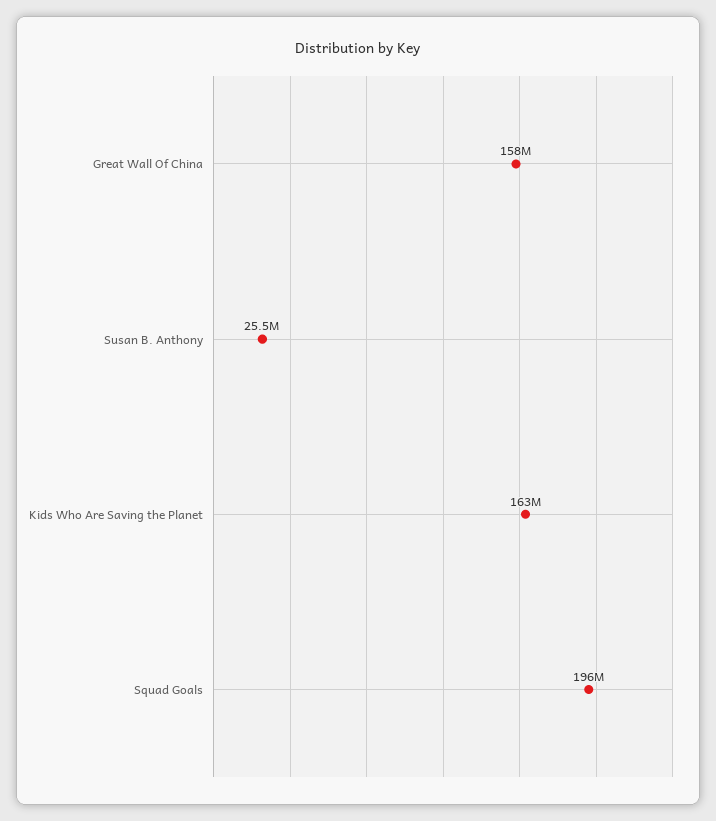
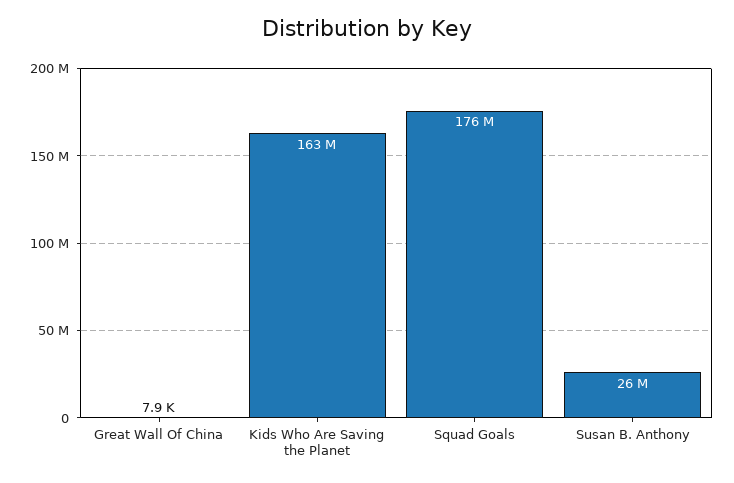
Great Wall Of China: 158000000 -> 7900
Squad Goals: 196000000 -> 176000000

